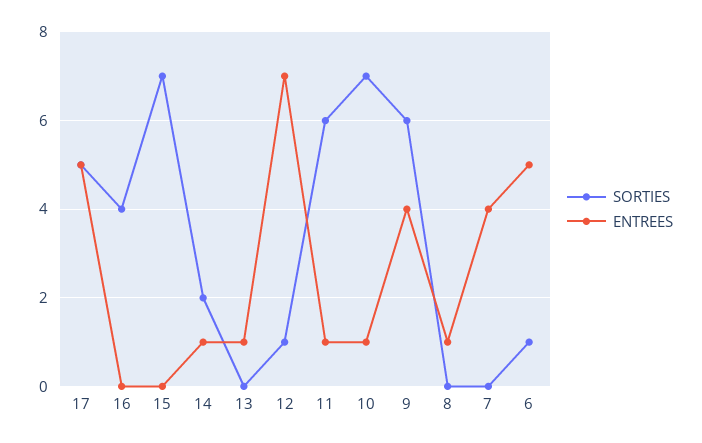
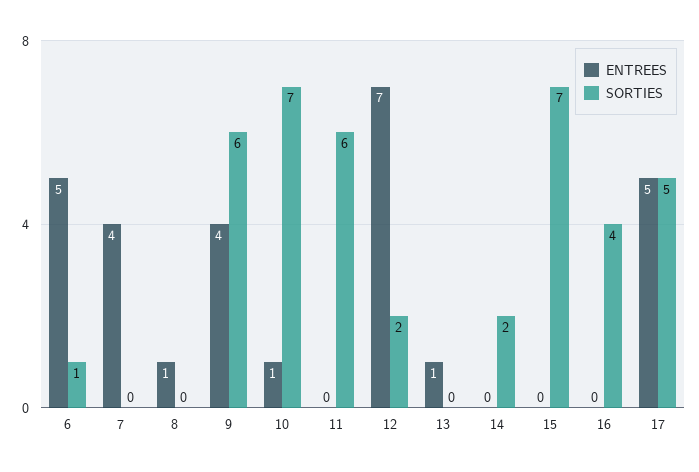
ENTREES, 14: 1 -> 0
SORTIES, 12: 1 -> 2
ENTREES, 11: 1 -> 0

